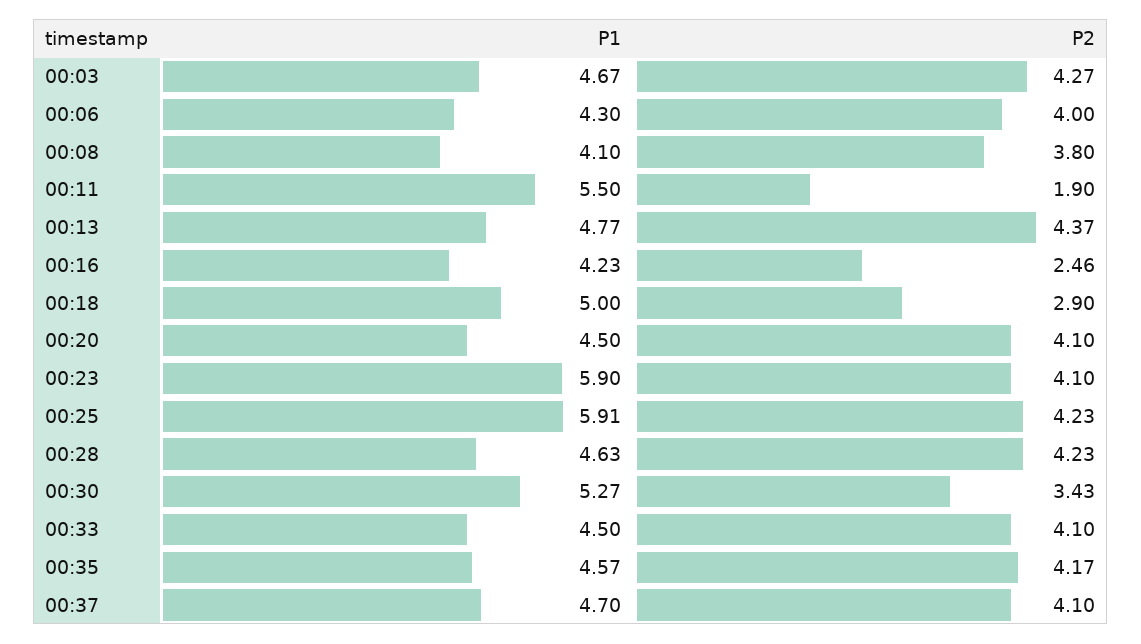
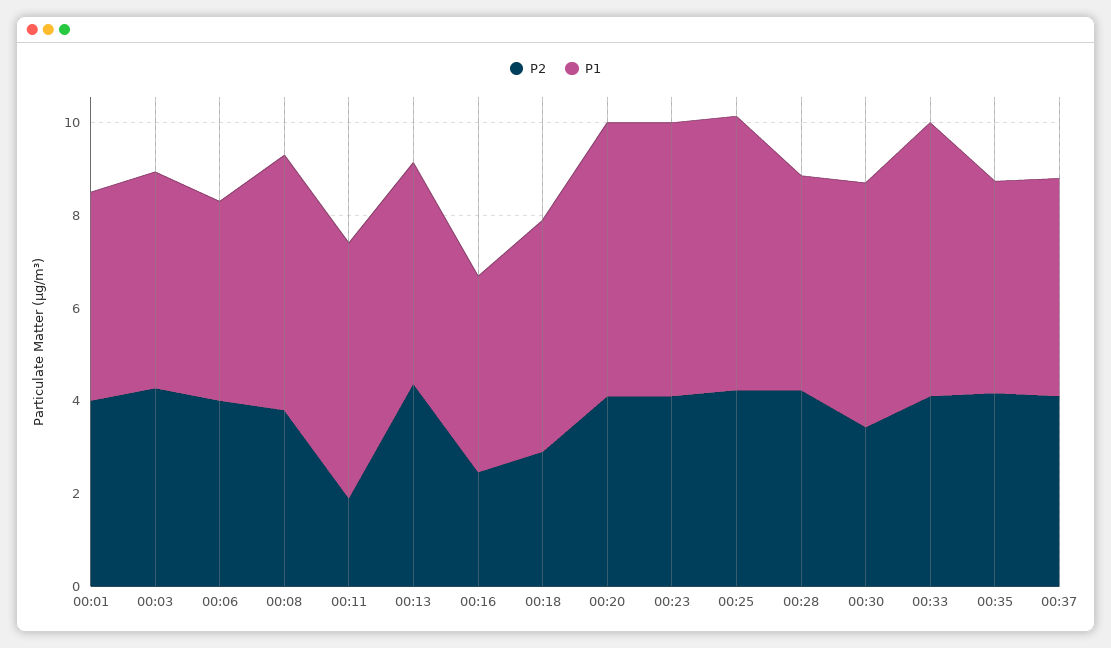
P1, 00:08: 4.1 -> 5.5
P1, 00:20: 4.5 -> 6
P1, 00:33: 4.5 -> 6
P2, 00:01: none -> 4
P1, 00:01: none -> 4.5

